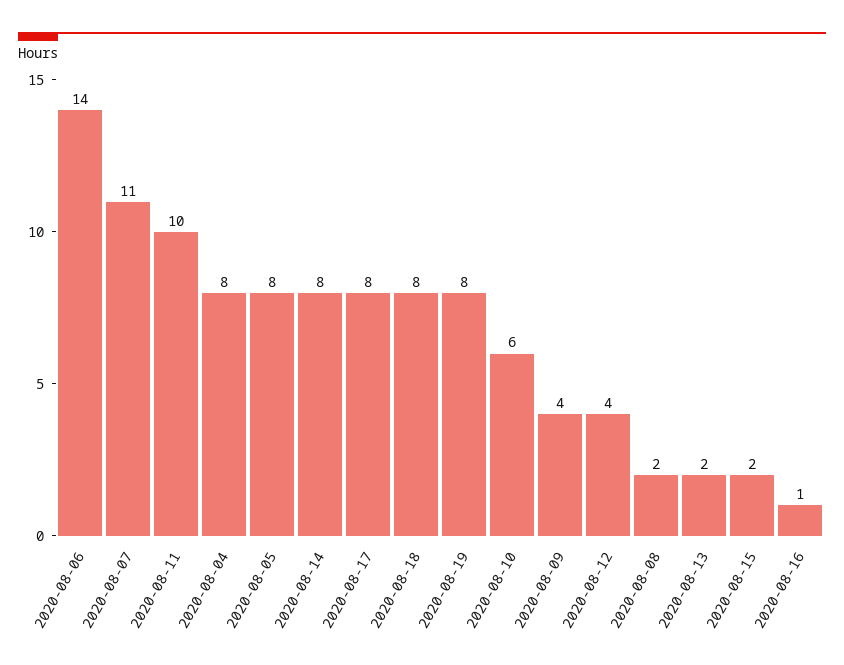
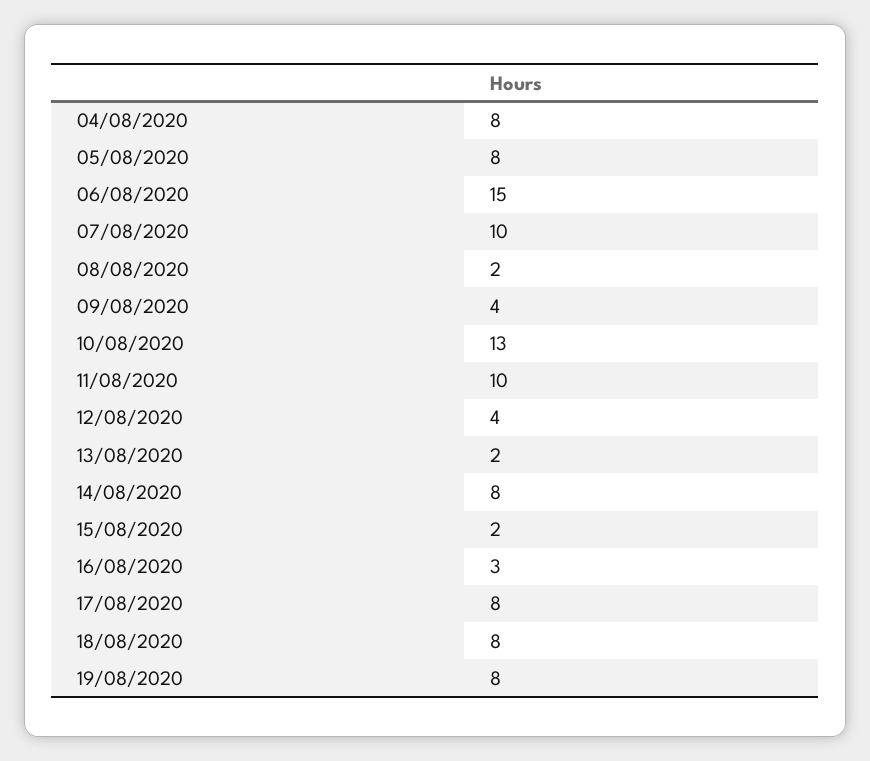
2020-08-06: 14 -> 15
2020-08-07: 11 -> 10
2020-08-10: 6 -> 13
2020-08-16: 1 -> 3

